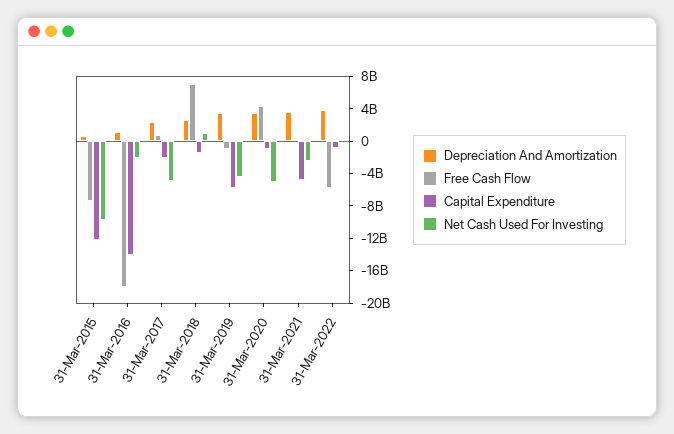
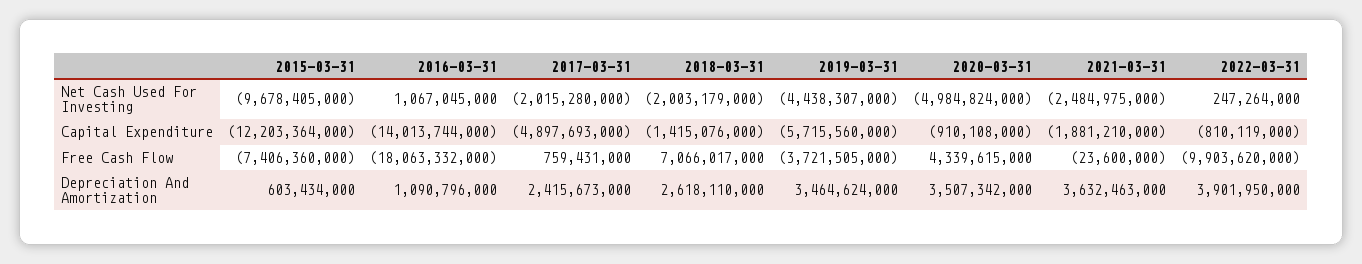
Net Cash Used For Investing, 31-Mar-2016: -2000000000 -> 1067045000
Capital Expenditure, 31-Mar-2017: -2000000000 -> -4897693000
Net Cash Used For Investing, 31-Mar-2017: -5000000000 -> -2015280000
Net Cash Used For Investing, 31-Mar-2018: 1000000000 -> -2003179000
Free Cash Flow, 31-Mar-2019: -1000000000 -> -3721505000
Capital Expenditure, 31-Mar-2021: -5000000000 -> -1881210000
Free Cash Flow, 31-Mar-2022: -6000000000 -> -9903620000

